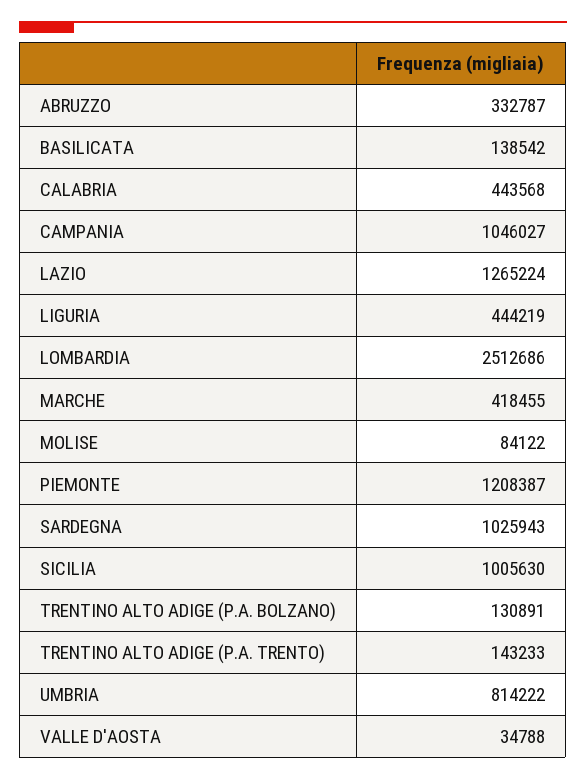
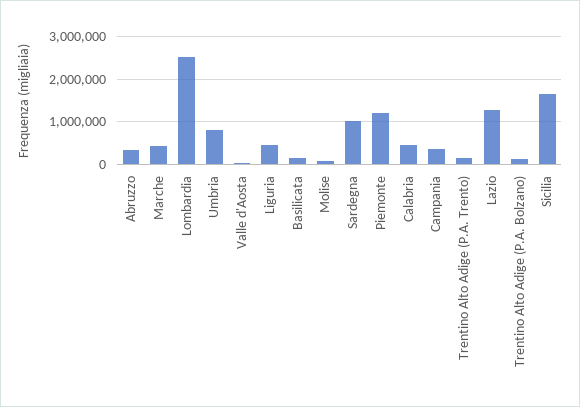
CAMPANIA: 1046027 -> 400000
SICILIA: 1005630 -> 1600000

